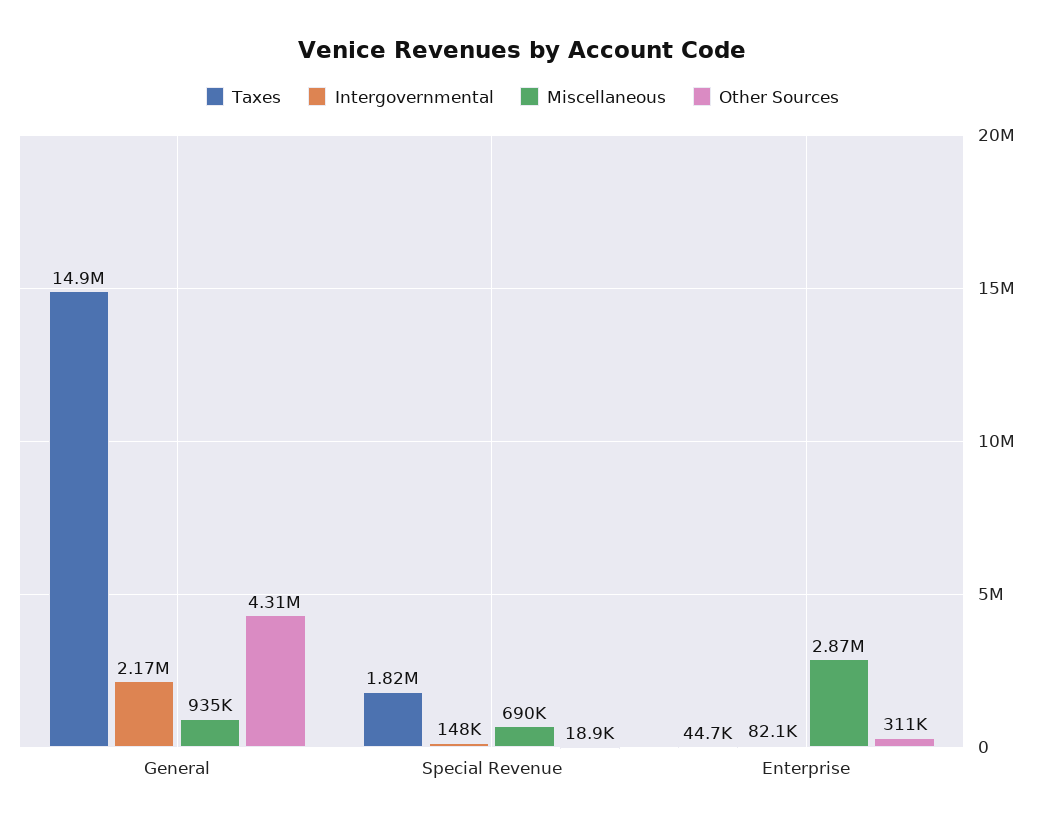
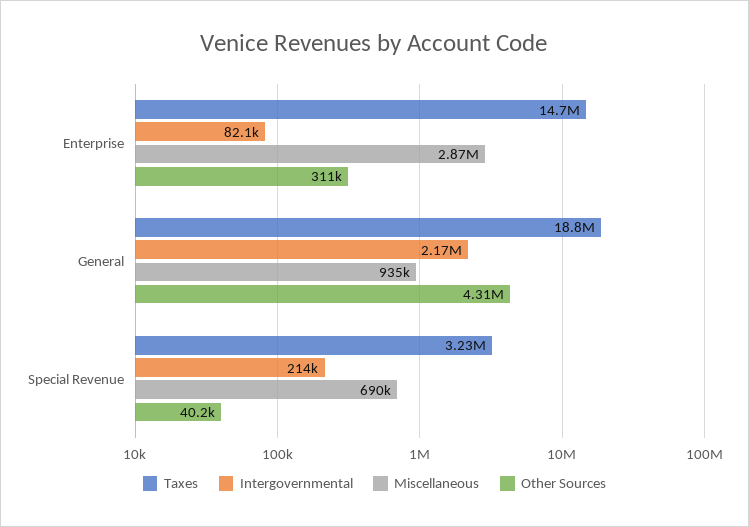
Taxes, General: 14900000 -> 18800000
Taxes, Special Revenue: 1820000 -> 3230000
Intergovernmental, Special Revenue: 148000 -> 214000
Other Sources, Special Revenue: 18900 -> 40200
Taxes, Enterprise: 44700 -> 14700000

